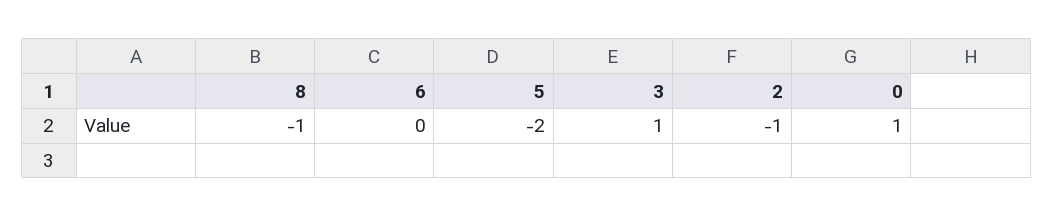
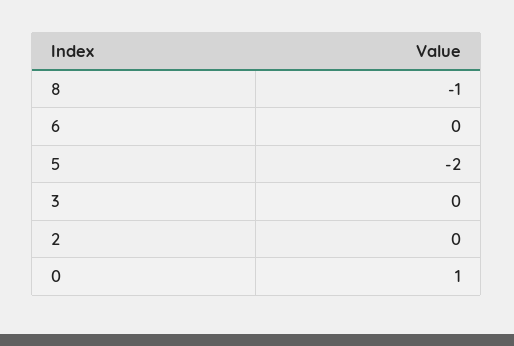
3: 1 -> 0
2: -1 -> 0

